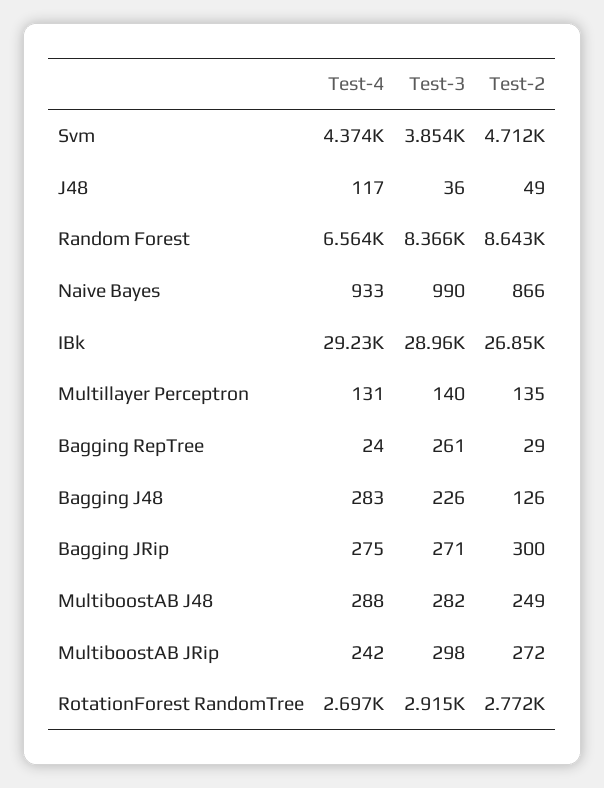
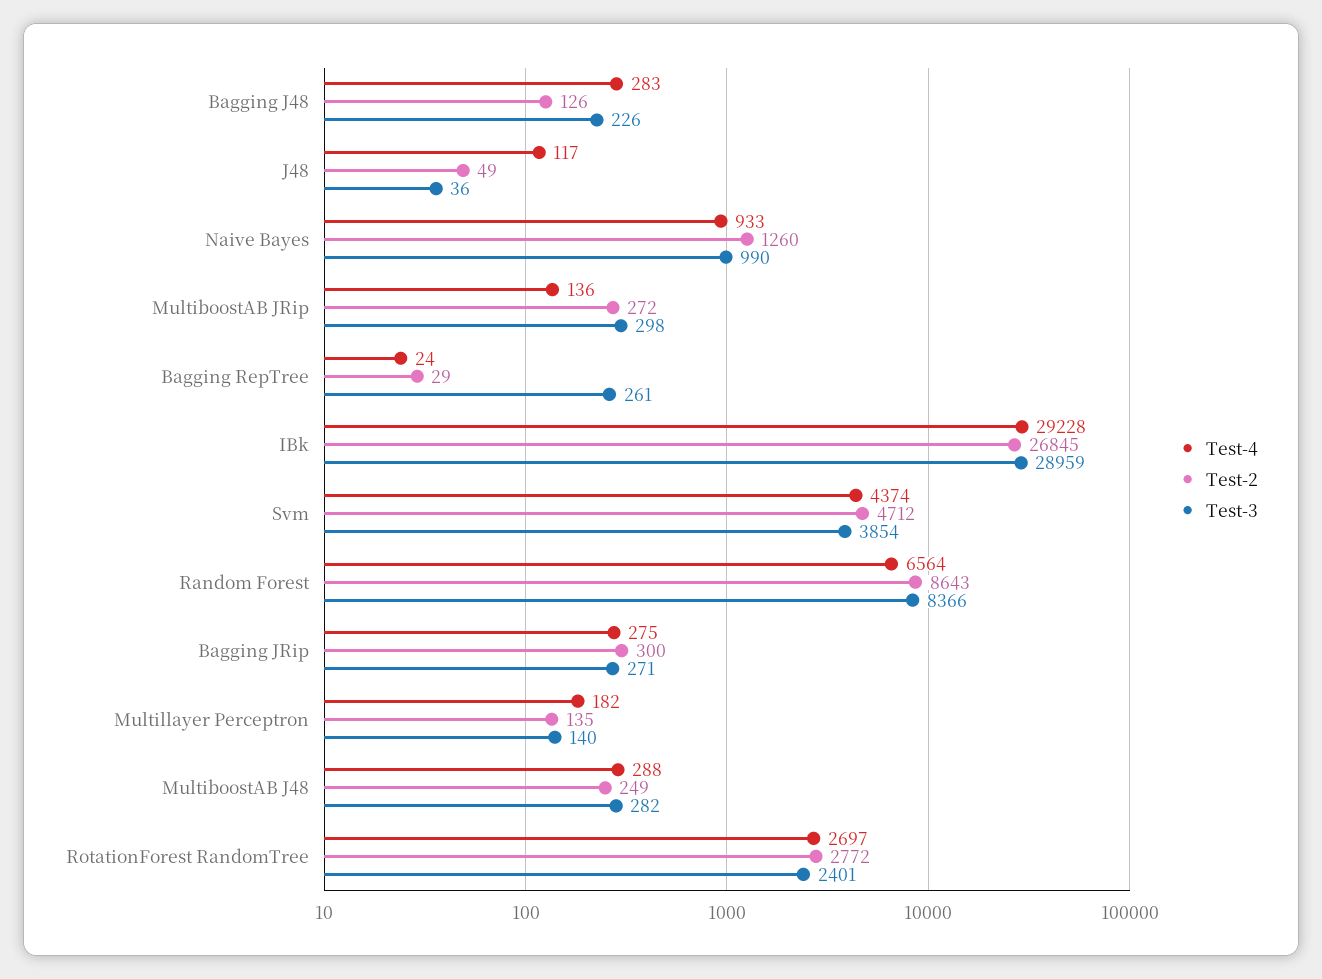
Test-2, Naive Bayes: 866 -> 1260
Test-4, Multillayer Perceptron: 131 -> 182
Test-4, MultiboostAB JRip: 242 -> 136
Test-3, RotationForest RandomTree: 2915 -> 2401

